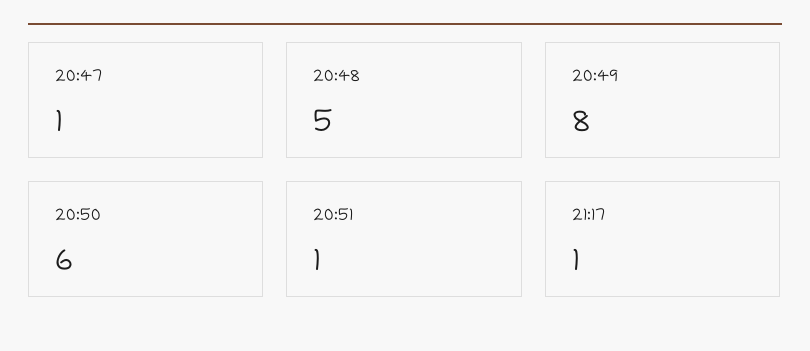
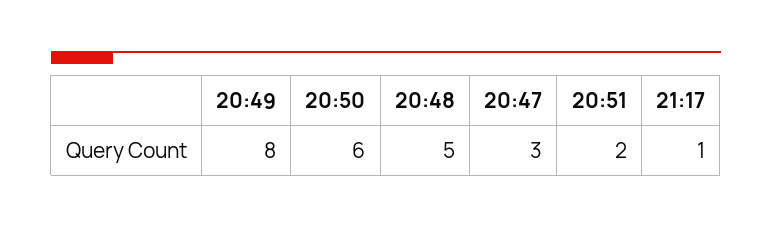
20:47: 1 -> 3
20:51: 1 -> 2

